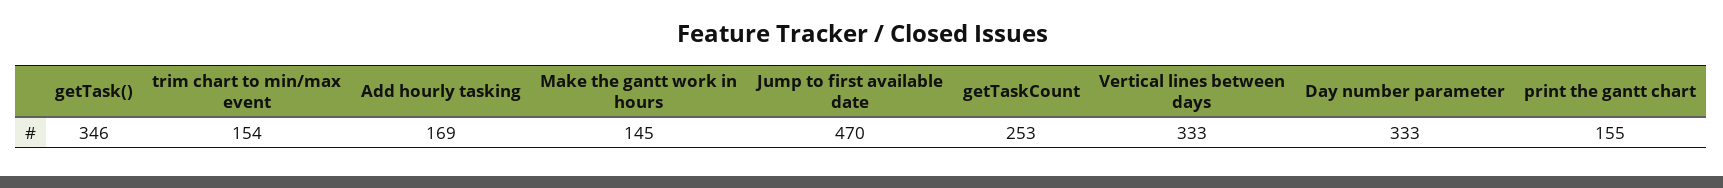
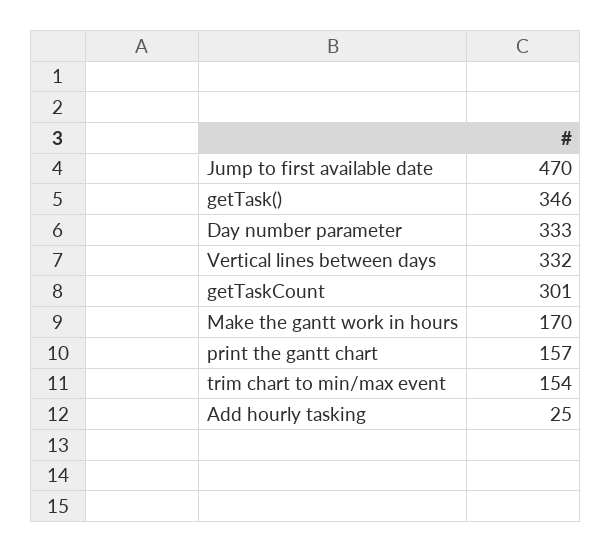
Add hourly tasking: 169 -> 25
Make the gantt work in hours: 145 -> 170
getTaskCount: 253 -> 301
Vertical lines between days: 333 -> 332
print the gantt chart: 155 -> 157

